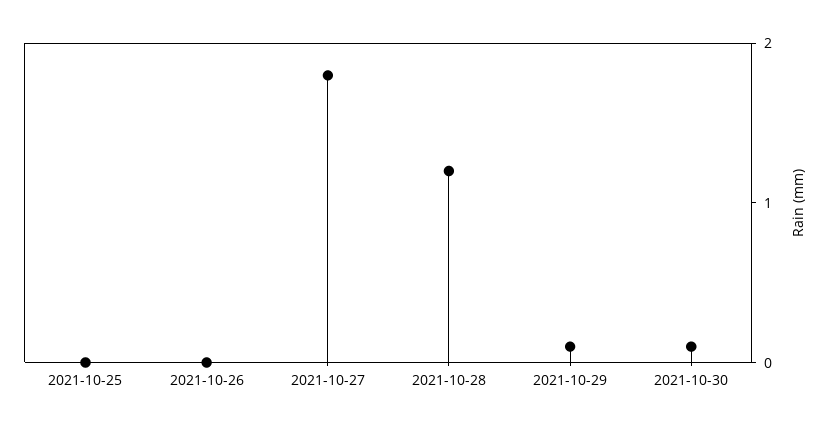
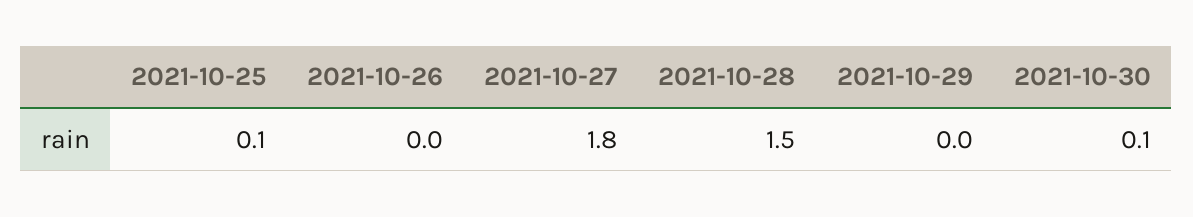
2021-10-25: 0 -> 0.1
2021-10-28: 1.2 -> 1.5
2021-10-29: 0.1 -> 0

